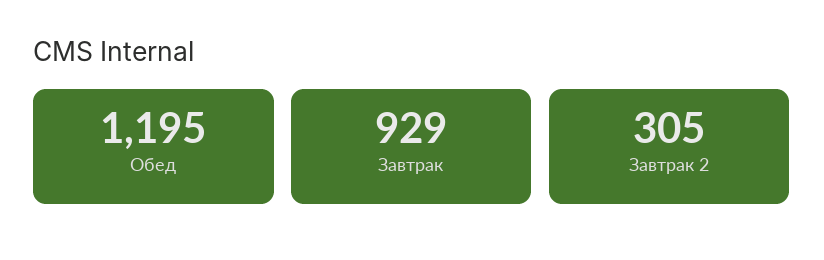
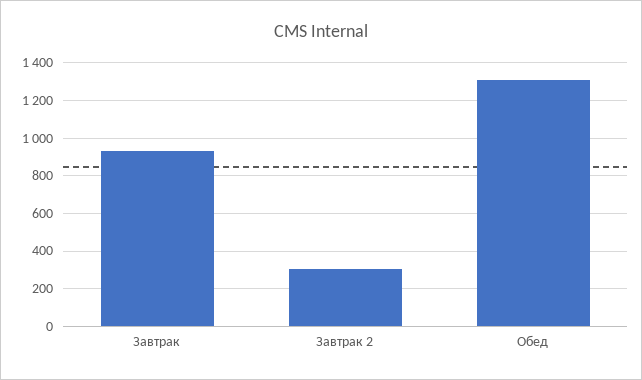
Обед: 1195 -> 1300

